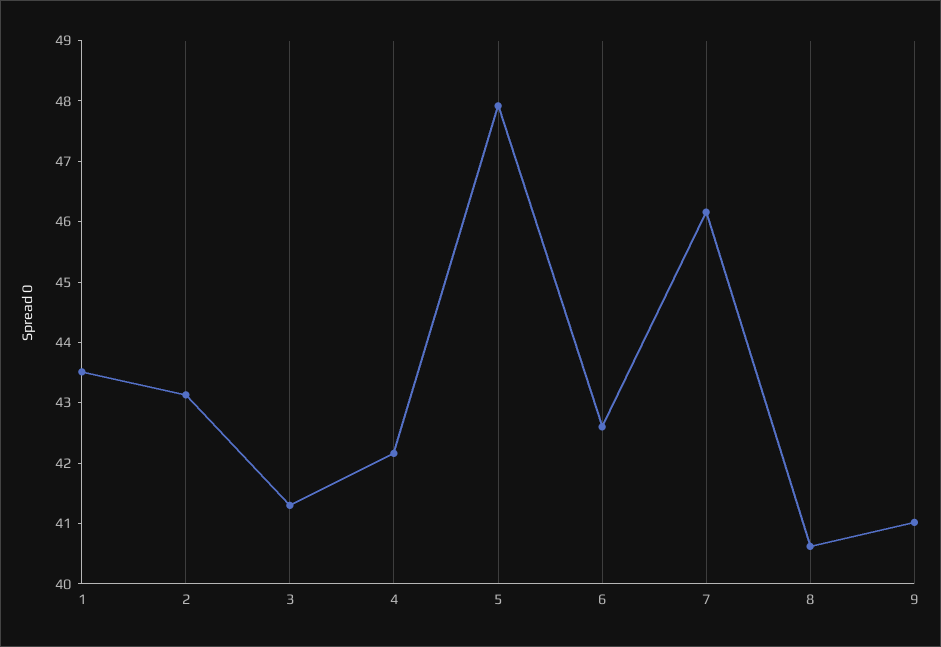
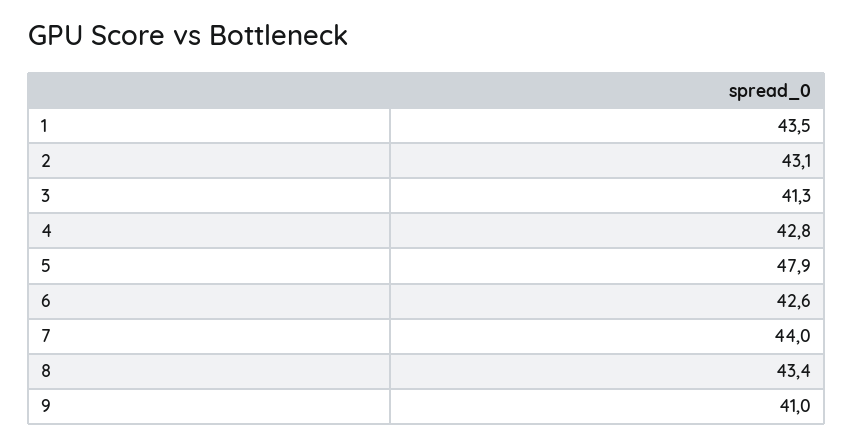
4: 42.2 -> 42.8
7: 46.2 -> 44
8: 40.6 -> 43.4

